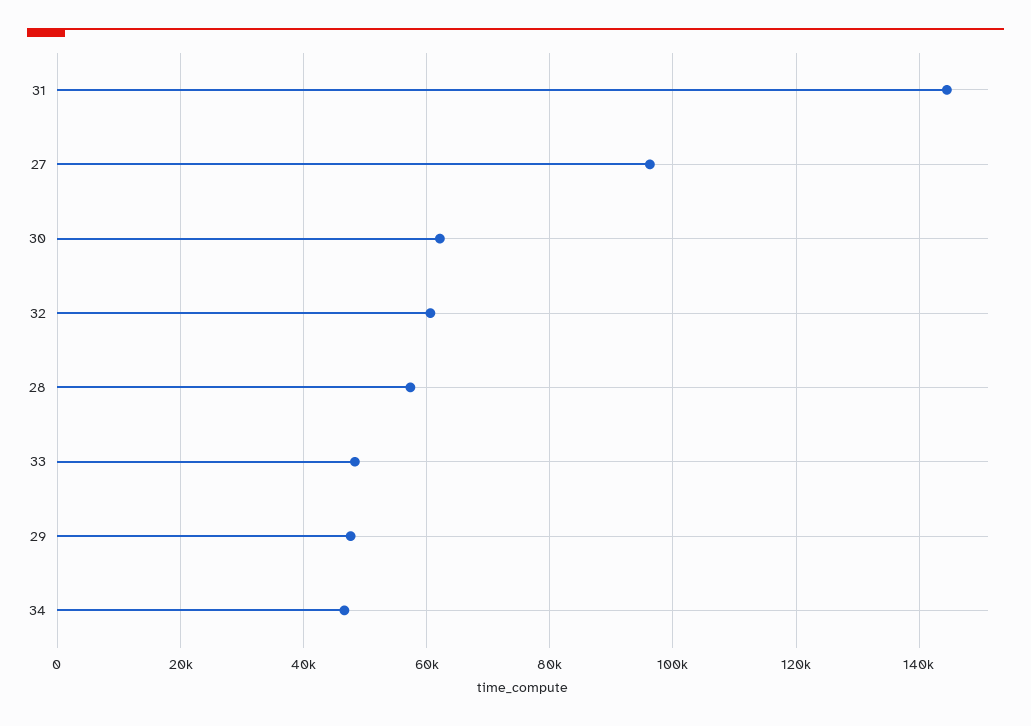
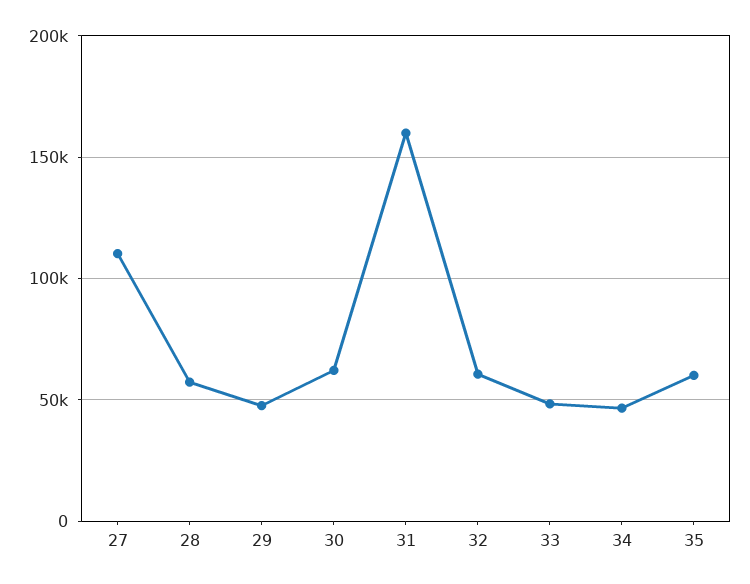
31: 144000 -> 160000
27: 96000 -> 110000
35: none -> 60000

